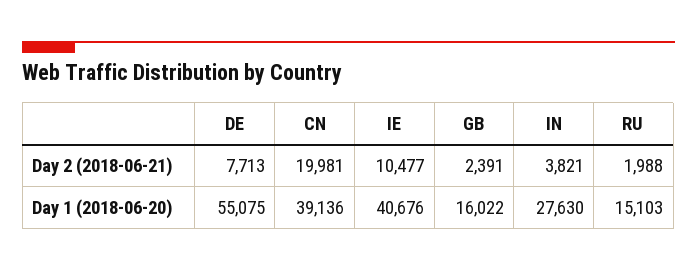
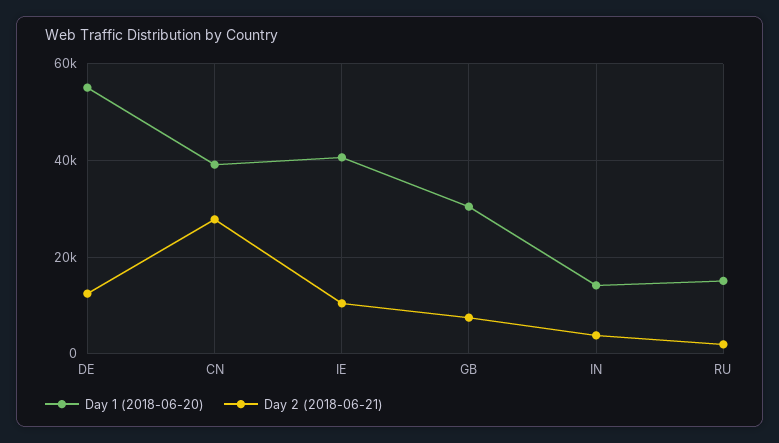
Day 2 (2018-06-21), DE: 7713 -> 12000
Day 2 (2018-06-21), CN: 19981 -> 28000
Day 2 (2018-06-21), GB: 2391 -> 8000
Day 1 (2018-06-20), GB: 16022 -> 30000
Day 1 (2018-06-20), IN: 27630 -> 14000

